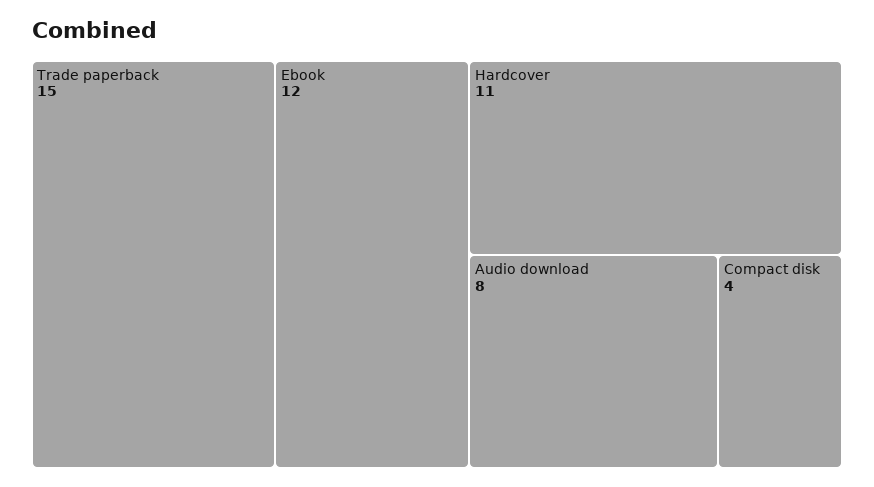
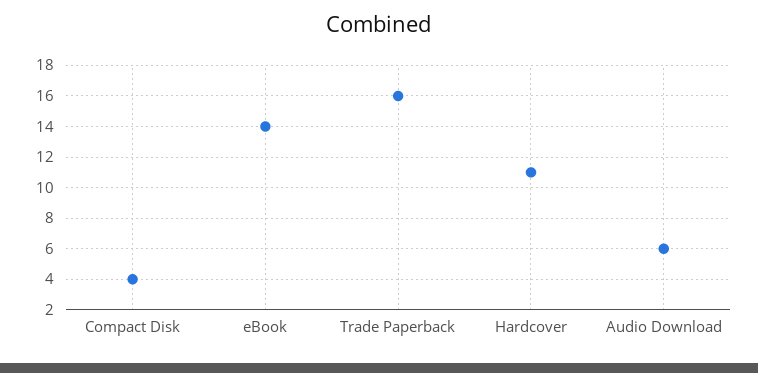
Trade paperback: 15 -> 16
Ebook: 12 -> 14
Audio download: 8 -> 6

